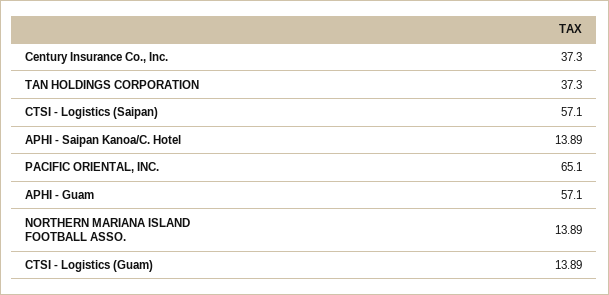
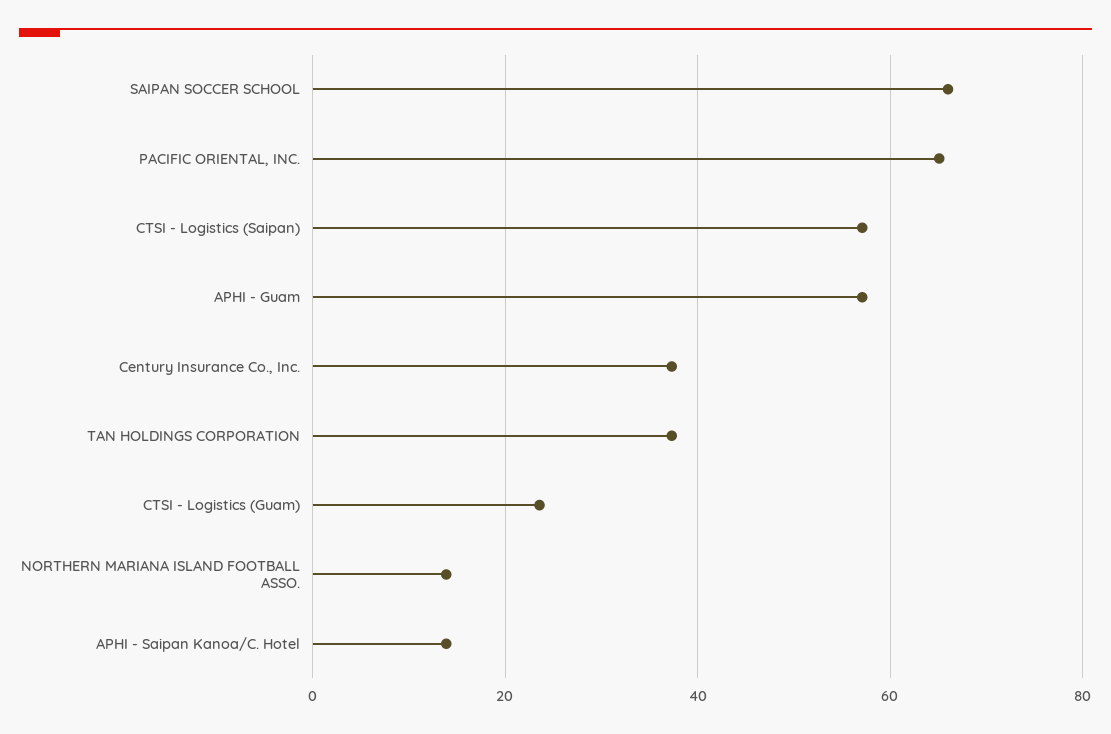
CTSI - Logistics (Guam): 13.89 -> 24
SAIPAN SOCCER SCHOOL: none -> 66

